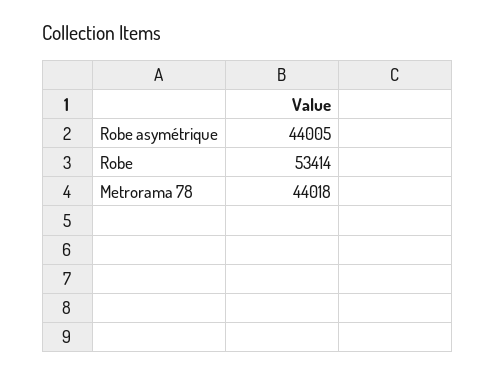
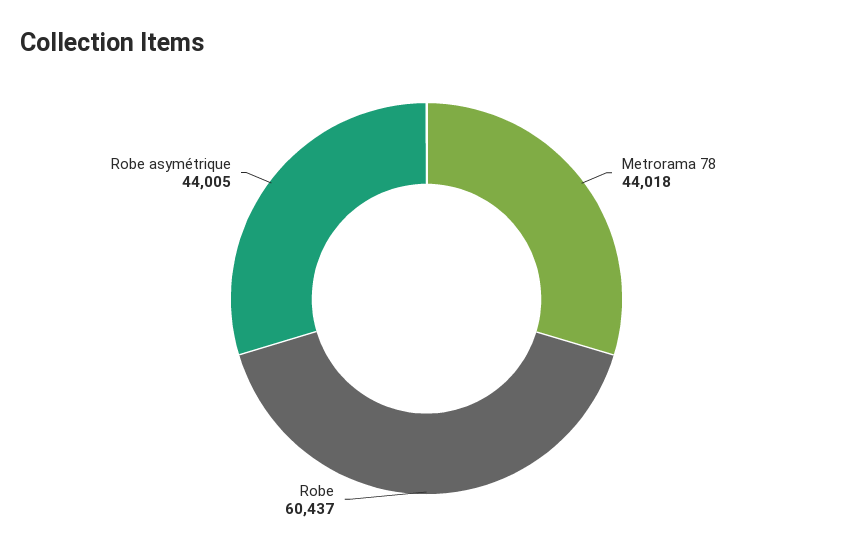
Robe: 53414 -> 60437

